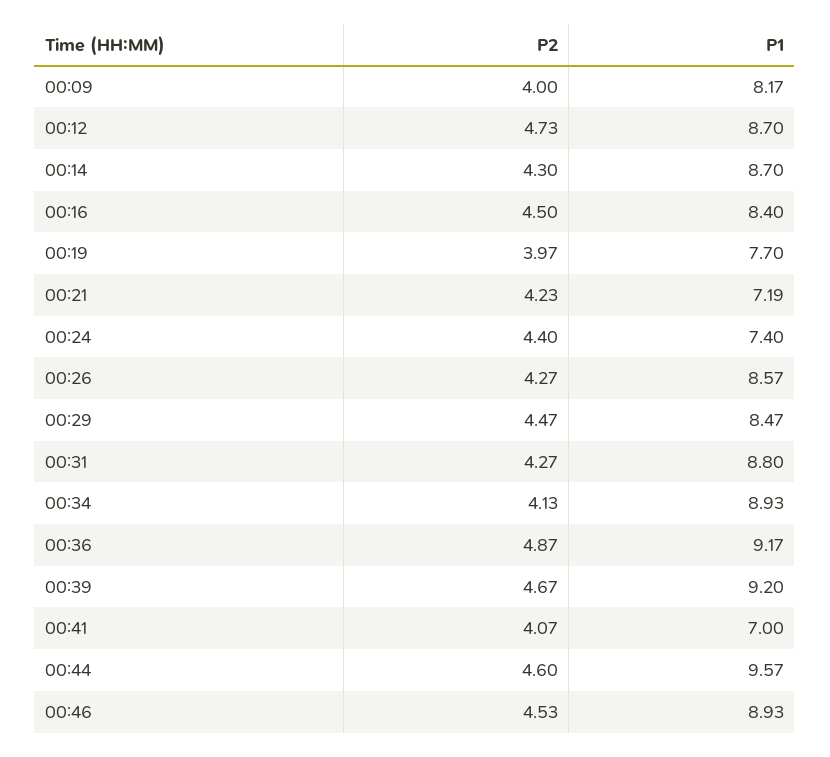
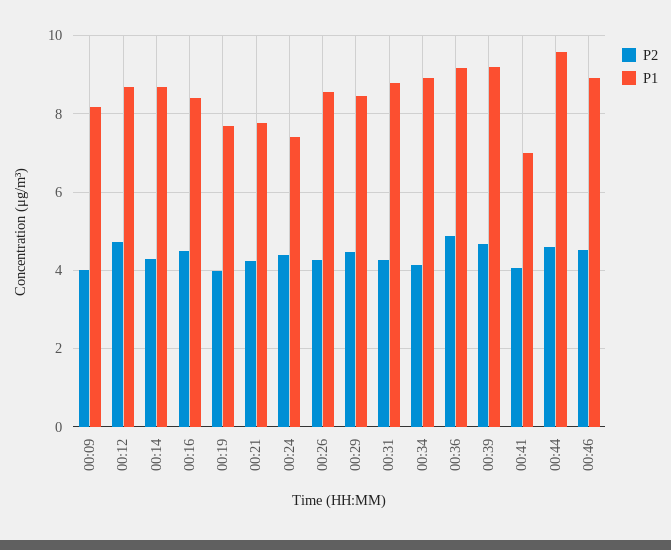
P1, 00:21: 7.19 -> 7.8

